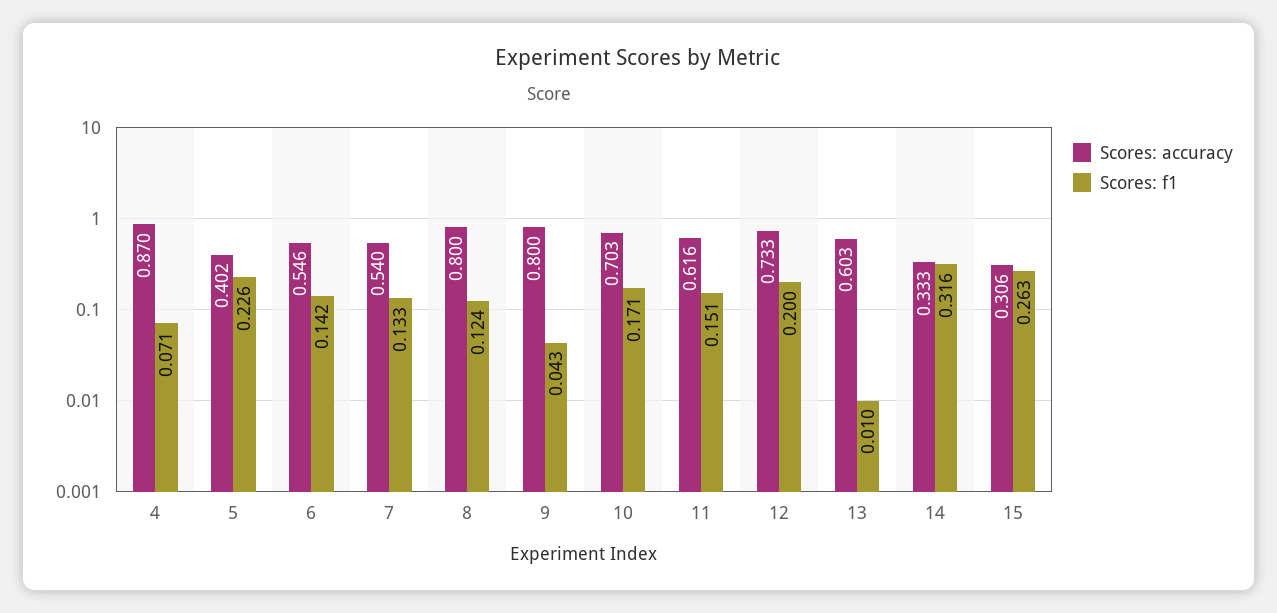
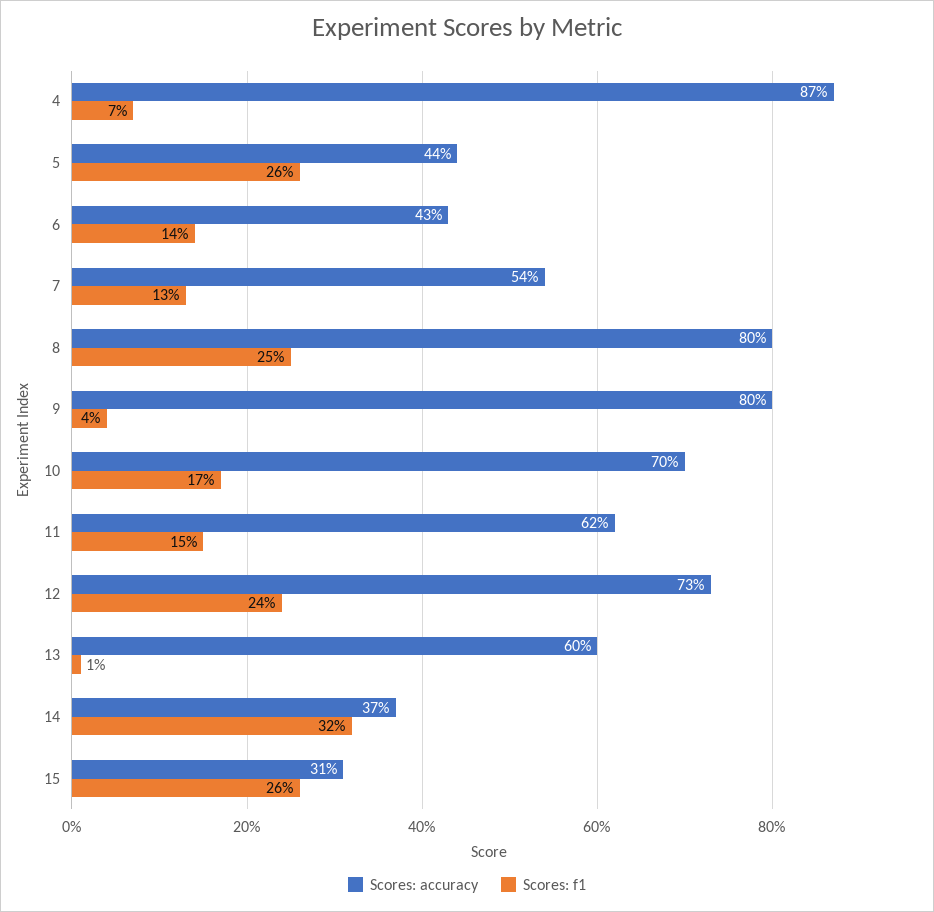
Scores: accuracy, 5: 0.402 -> 0.44
Scores: f1, 5: 0.226 -> 0.26
Scores: accuracy, 6: 0.546 -> 0.43
Scores: f1, 8: 0.124 -> 0.25
Scores: f1, 12: 0.2 -> 0.24
Scores: accuracy, 14: 0.333 -> 0.37

